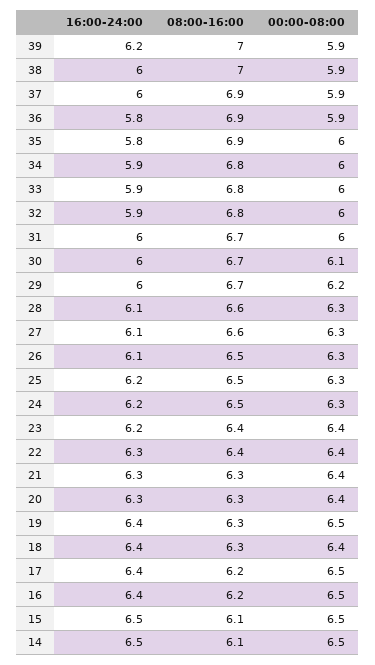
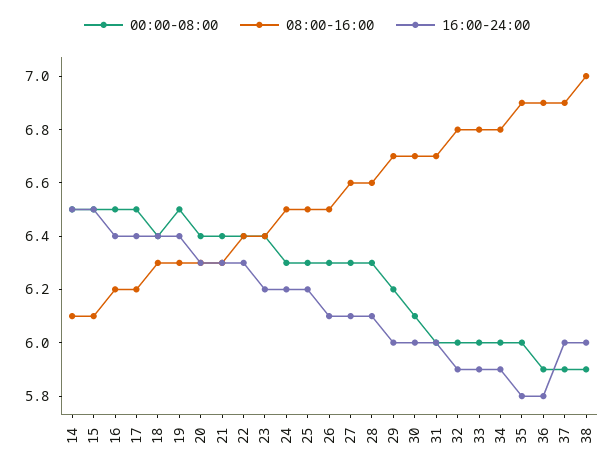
16:00-24:00, 39: 6.2 -> none
08:00-16:00, 39: 7 -> none
00:00-08:00, 39: 5.9 -> none

